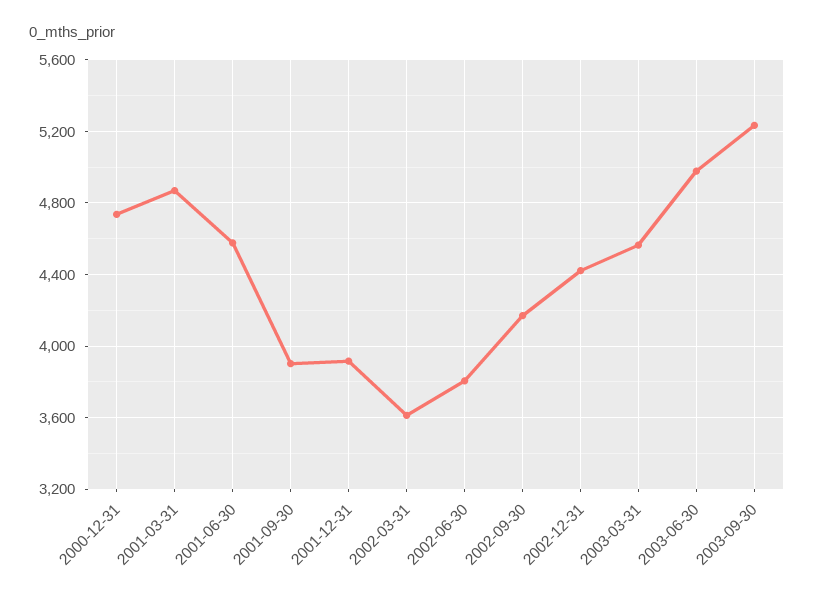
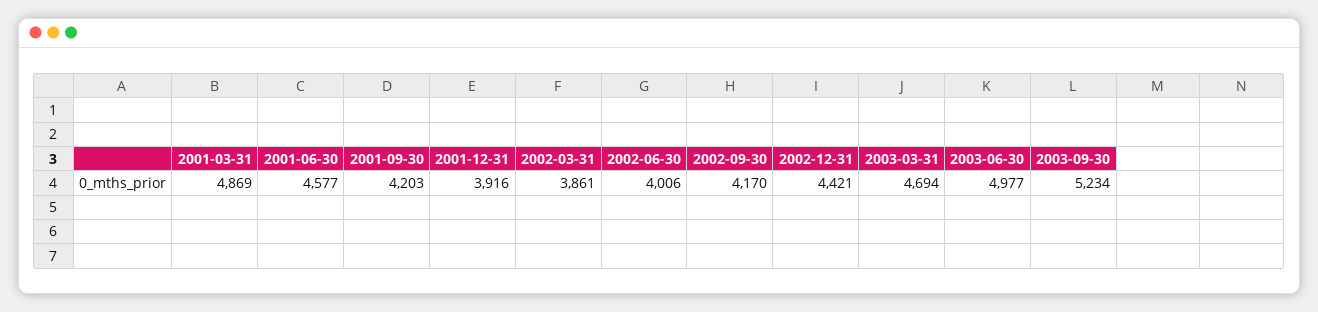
2000-12-31: 4750 -> none
2001-09-30: 3900 -> 4203
2002-03-31: 3600 -> 3861
2002-06-30: 3800 -> 4006
2003-03-31: 4550 -> 4694

